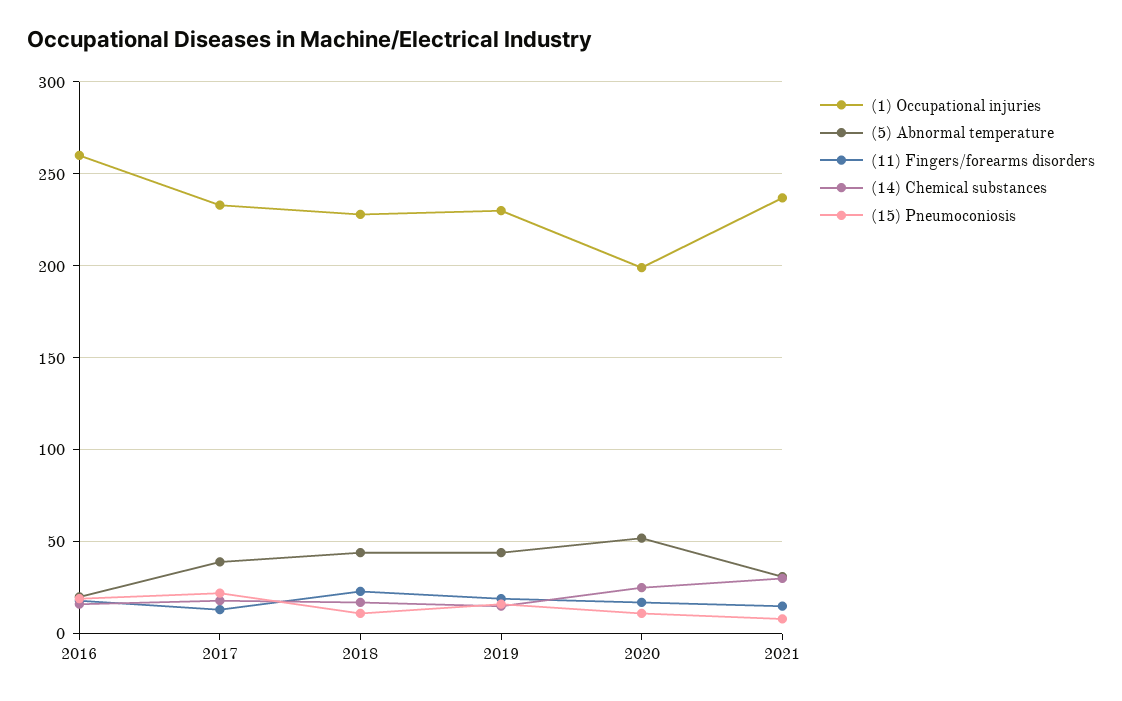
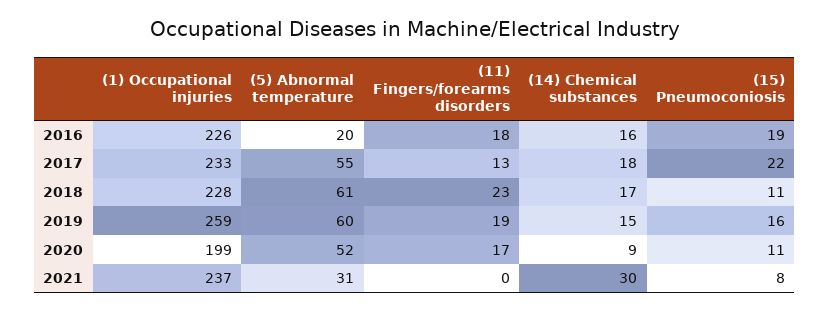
(1) Occupational injuries, 2016: 260 -> 226
(5) Abnormal temperature, 2017: 40 -> 55
(5) Abnormal temperature, 2018: 45 -> 61
(1) Occupational injuries, 2019: 230 -> 259
(5) Abnormal temperature, 2019: 45 -> 60
(14) Chemical substances, 2020: 25 -> 9
(11) Fingers/forearms disorders, 2021: 15 -> 0

